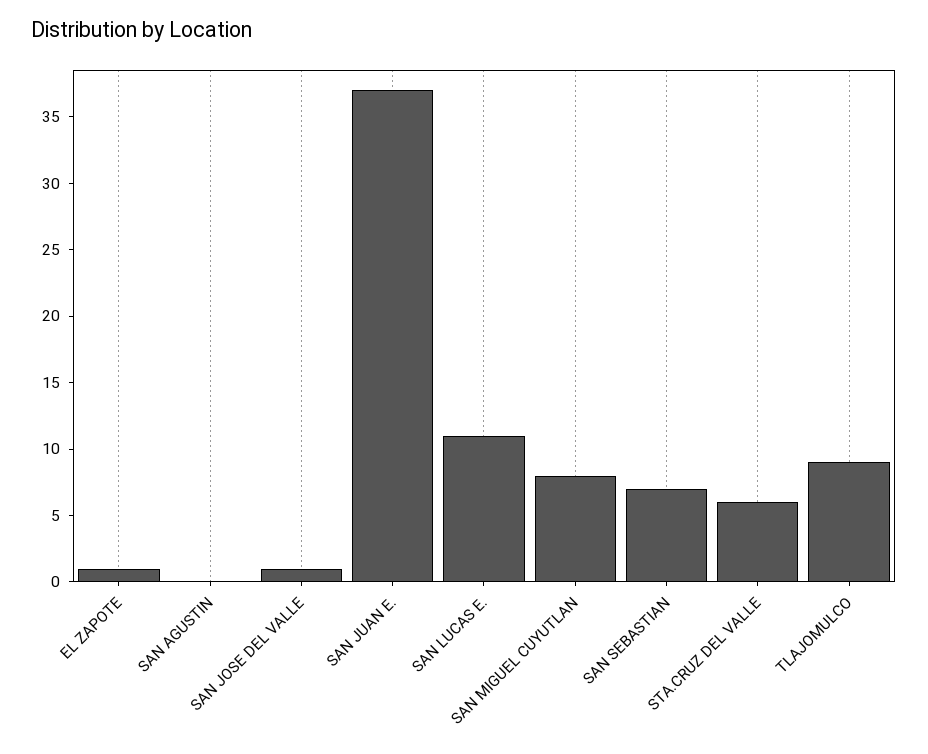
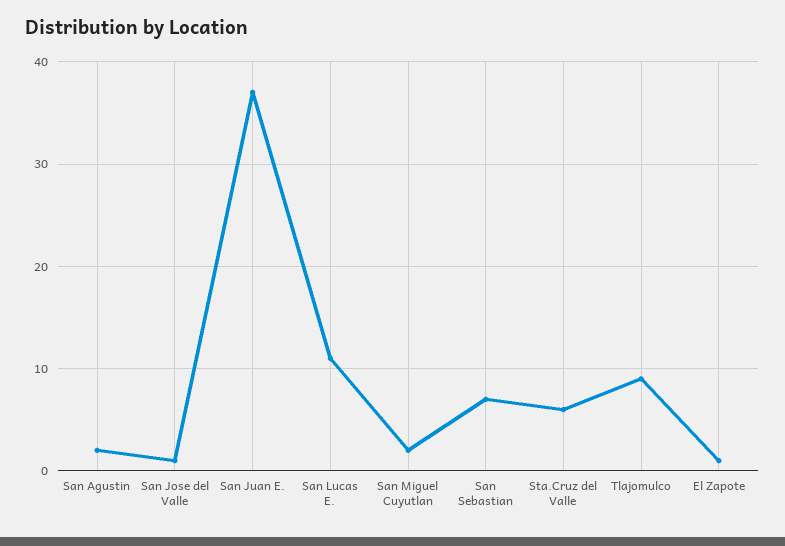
SAN AGUSTIN: 0 -> 2
SAN MIGUEL CUYUTLAN: 8 -> 2

